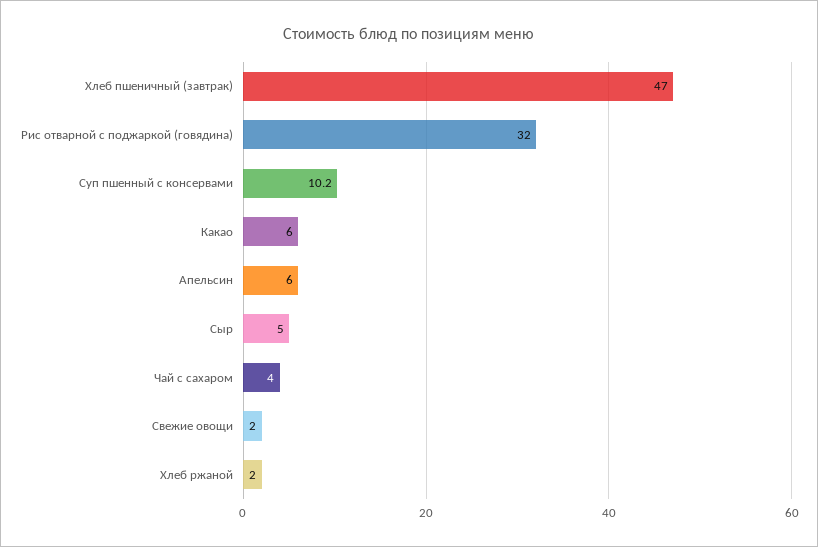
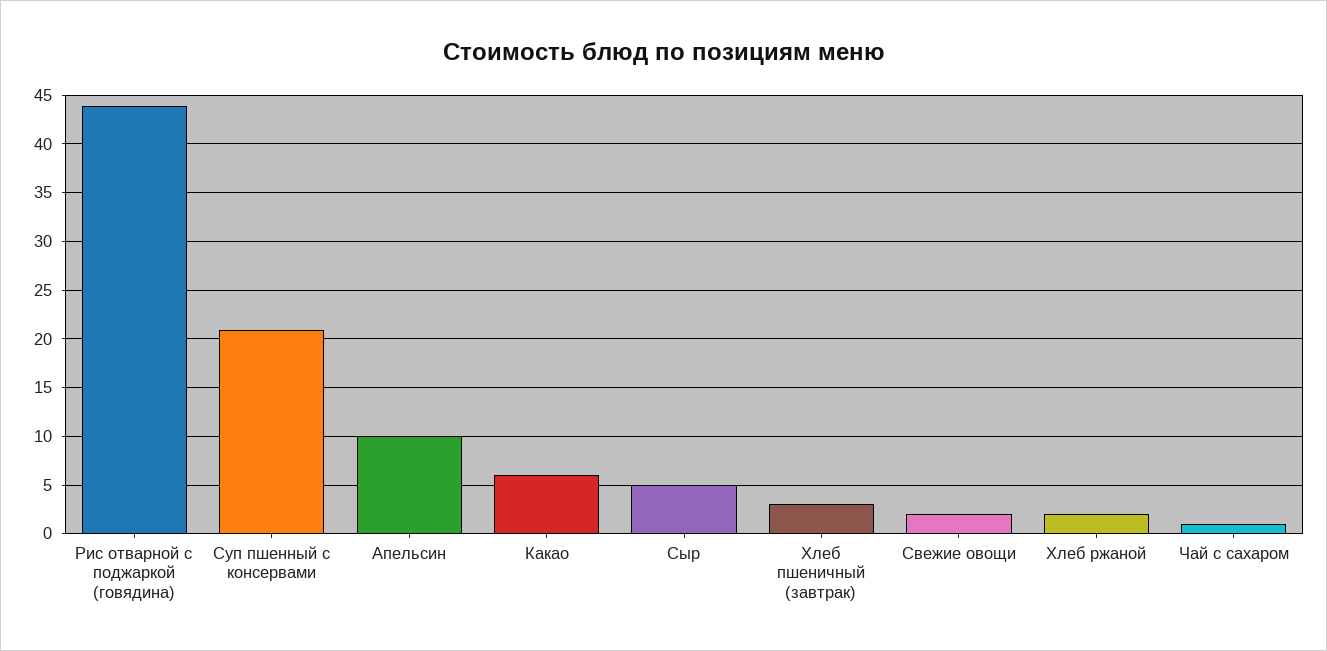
Хлеб пшеничный (завтрак): 47 -> 3
Рис отварной с поджаркой (говядина): 32 -> 44
Суп пшенный с консервами: 10.2 -> 21
Апельсин: 6 -> 10
Чай с сахаром: 4 -> 1

